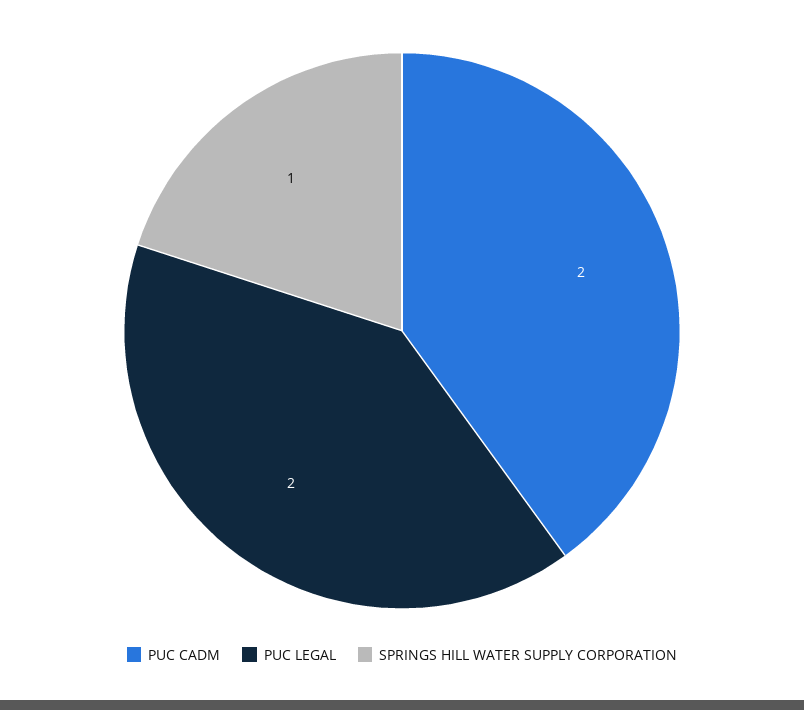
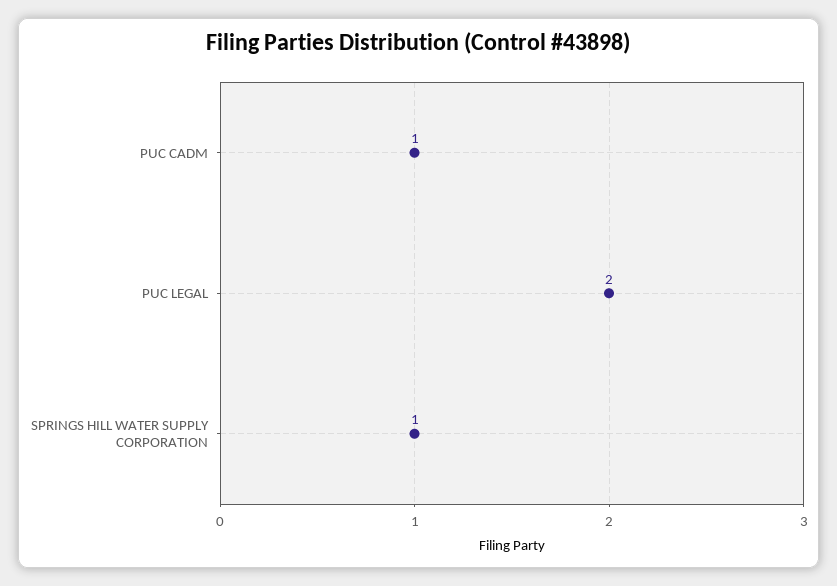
PUC CADM: 2 -> 1

